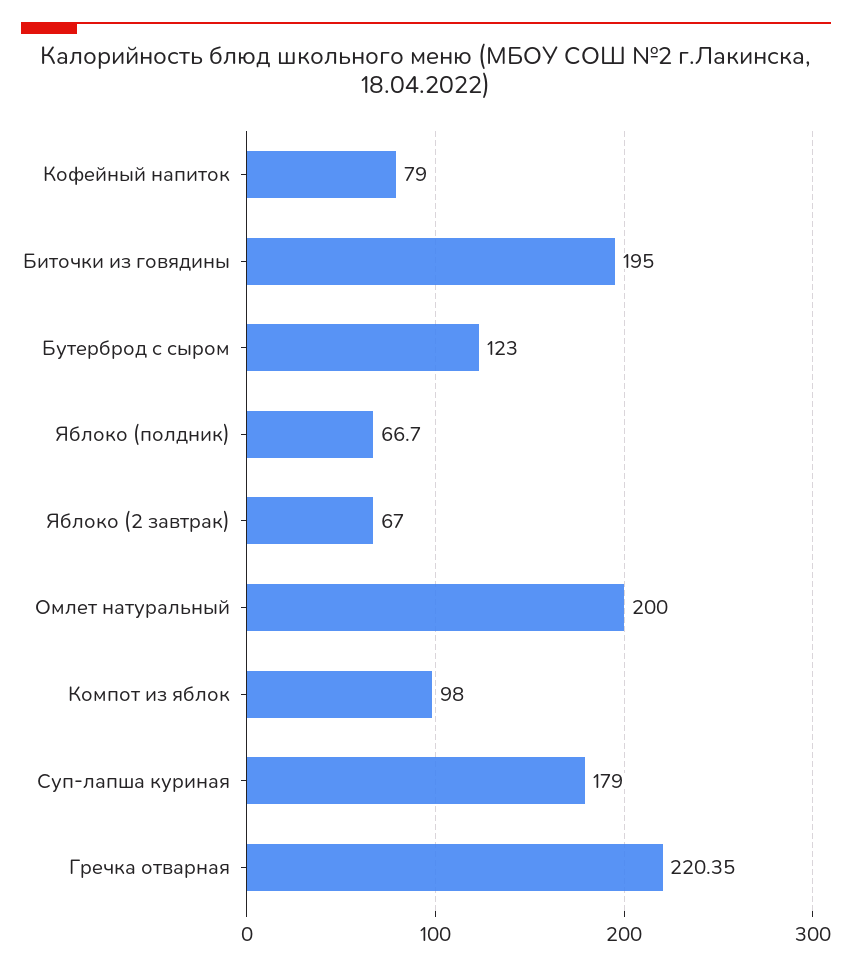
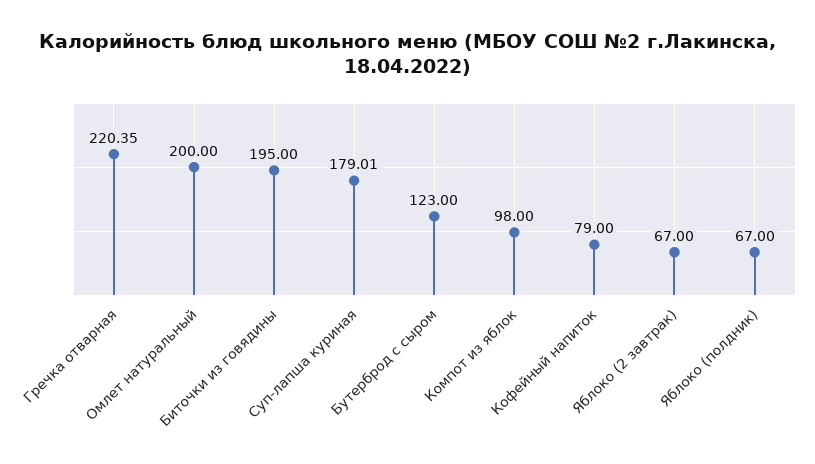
Яблоко (полдник): 66.7 -> 67
Суп-лапша куриная: 179 -> 179.01

